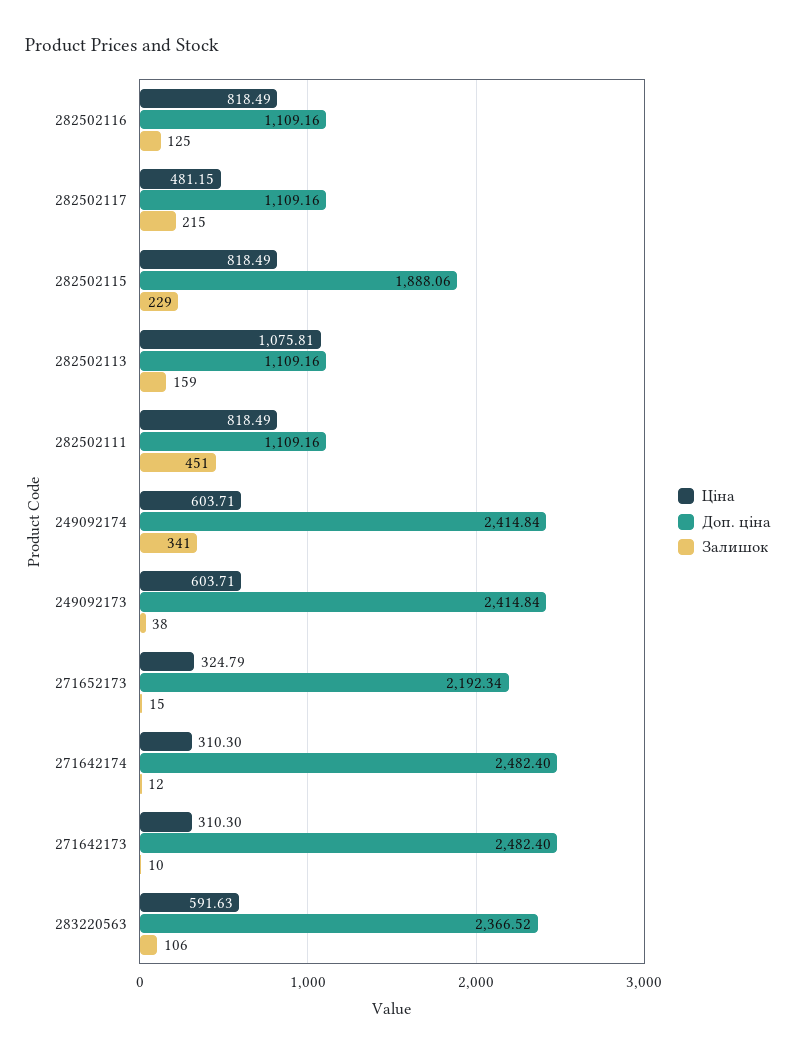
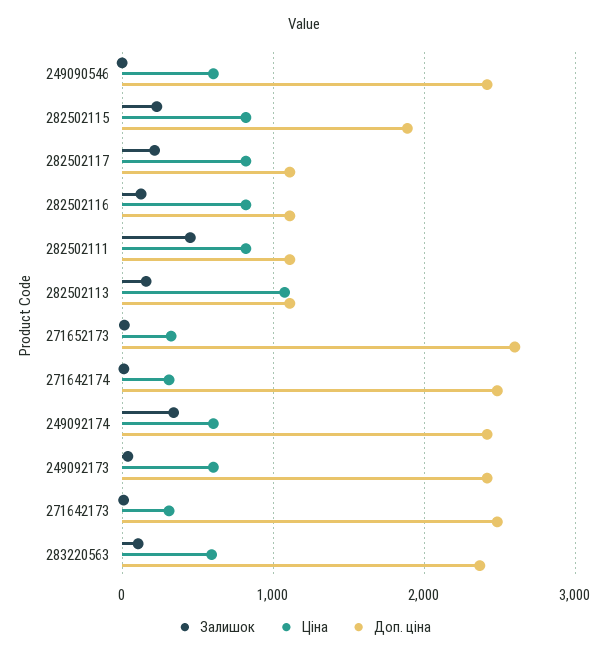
Ціна, 282502117: 481.15 -> 800
Доп. ціна, 271652173: 2192.34 -> 2600
Залишок, 249090546: none -> 0
Ціна, 249090546: none -> 600
Доп. ціна, 249090546: none -> 2400

